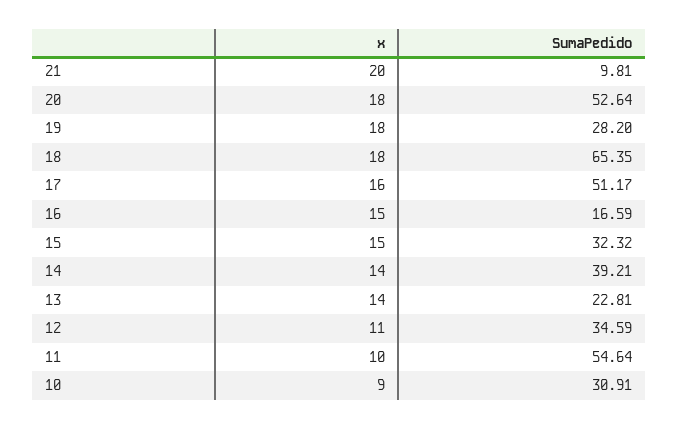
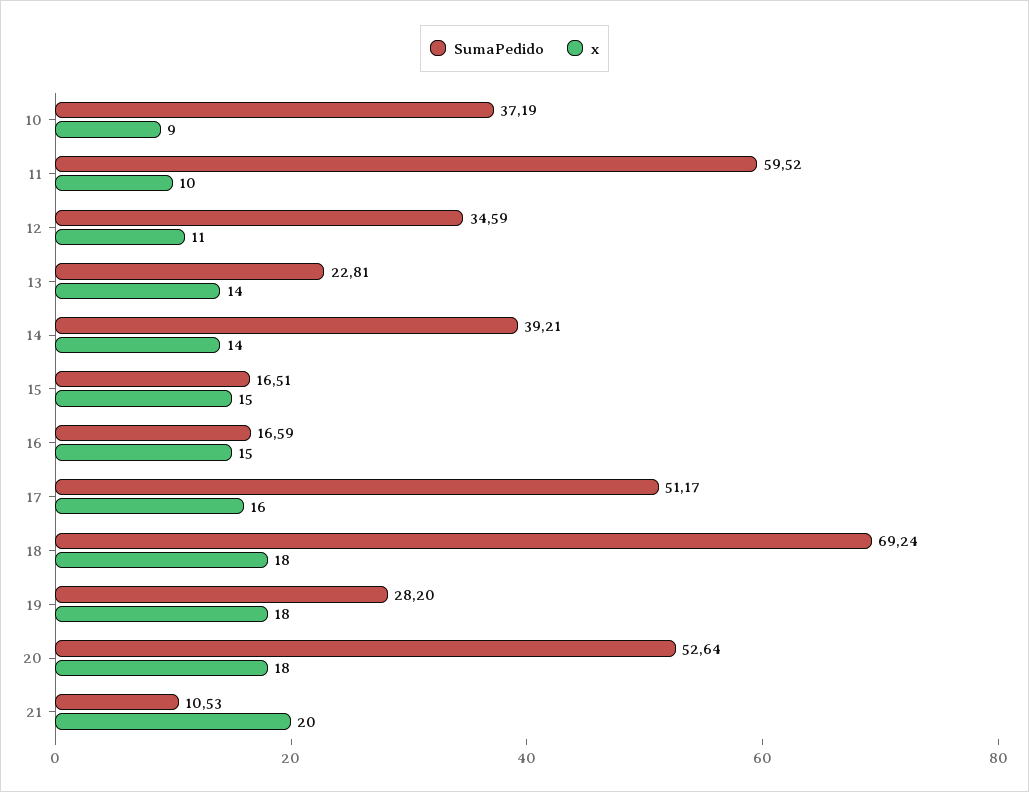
SumaPedido, 21: 9.81 -> 10.53
SumaPedido, 18: 65.35 -> 69.24
SumaPedido, 15: 32.32 -> 16.51
SumaPedido, 11: 54.64 -> 59.52
SumaPedido, 10: 30.91 -> 37.19

